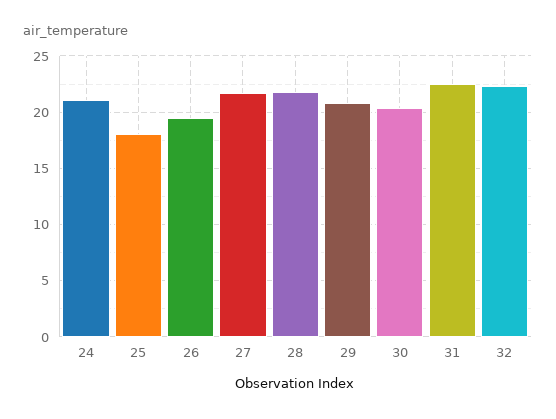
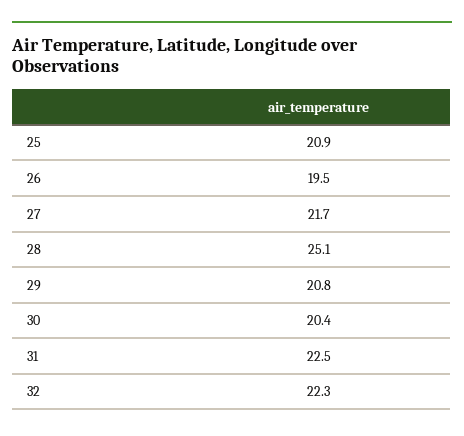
24: 21 -> none
25: 18 -> 20.9
28: 22 -> 25.1

